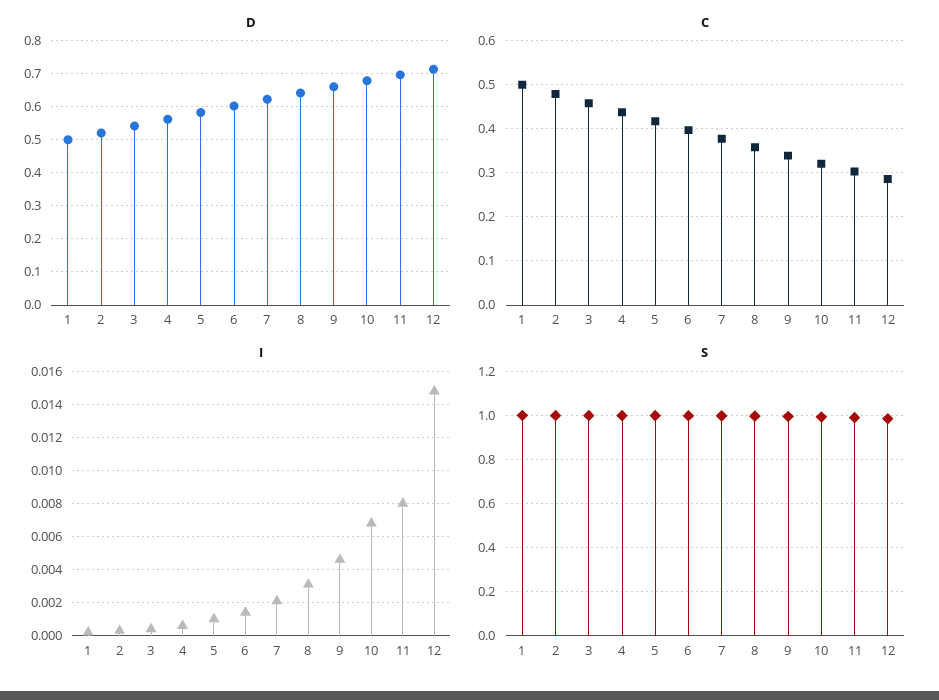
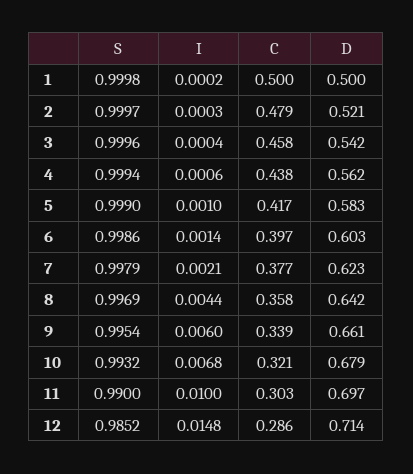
I, 8: 0.003 -> 0.0044
I, 9: 0.0045 -> 0.006
I, 11: 0.008 -> 0.01

